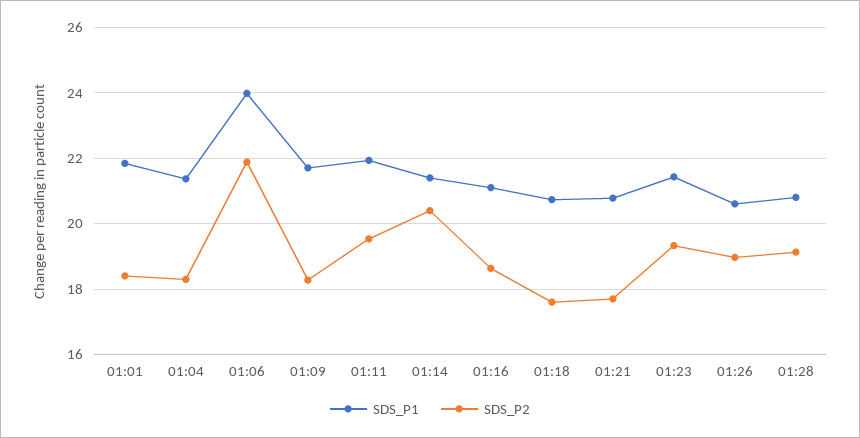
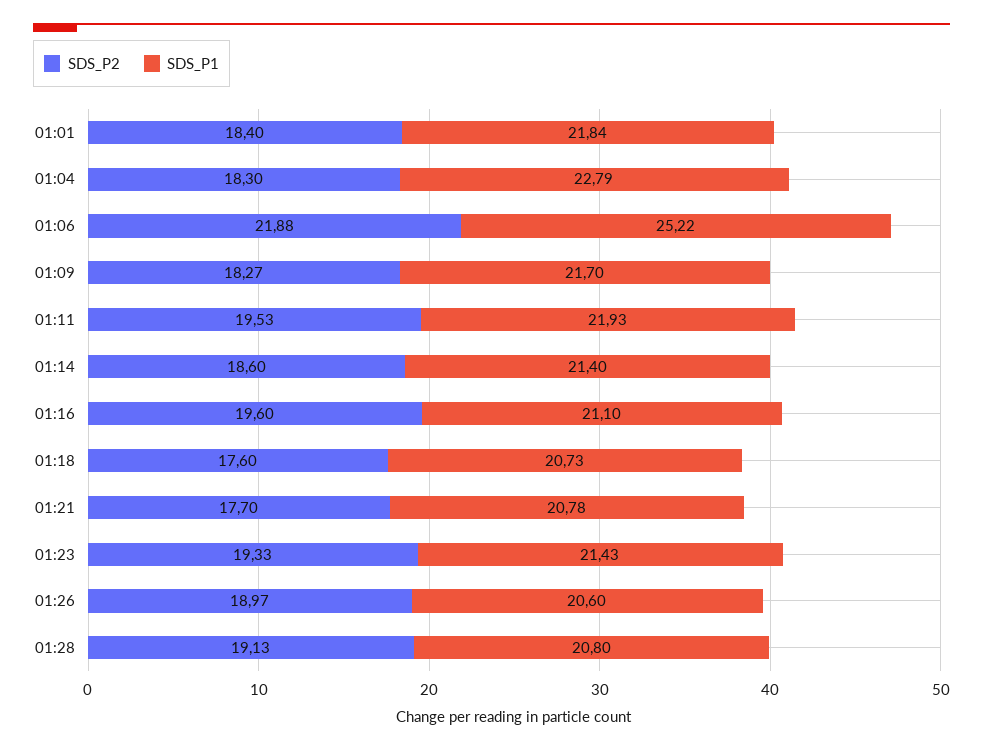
SDS_P1, 01:04: 21.4 -> 22.79
SDS_P1, 01:06: 24 -> 25.22
SDS_P2, 01:14: 20.4 -> 18.6
SDS_P2, 01:16: 18.6 -> 19.6

